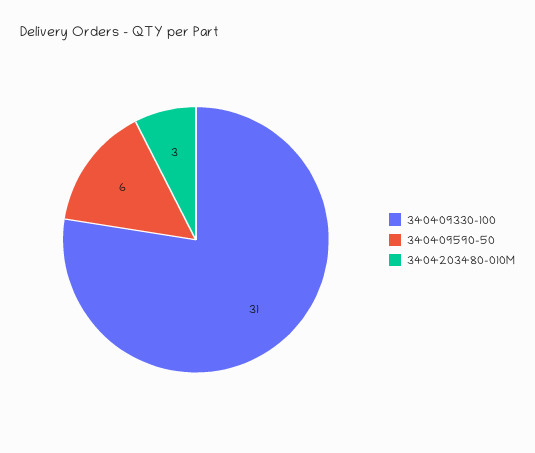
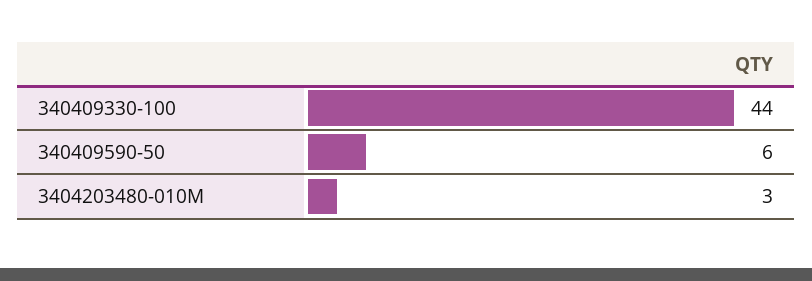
340409330-100: 31 -> 44

